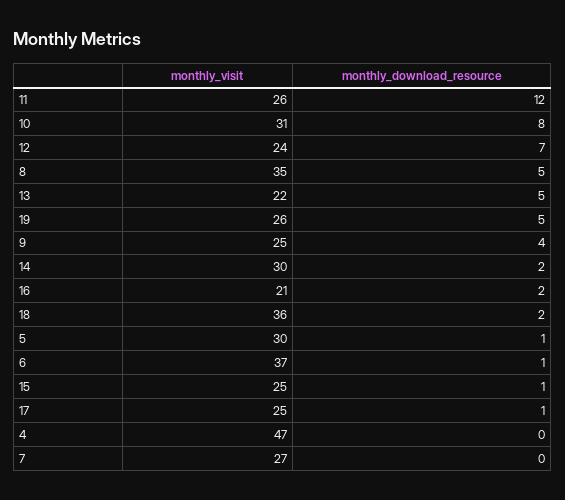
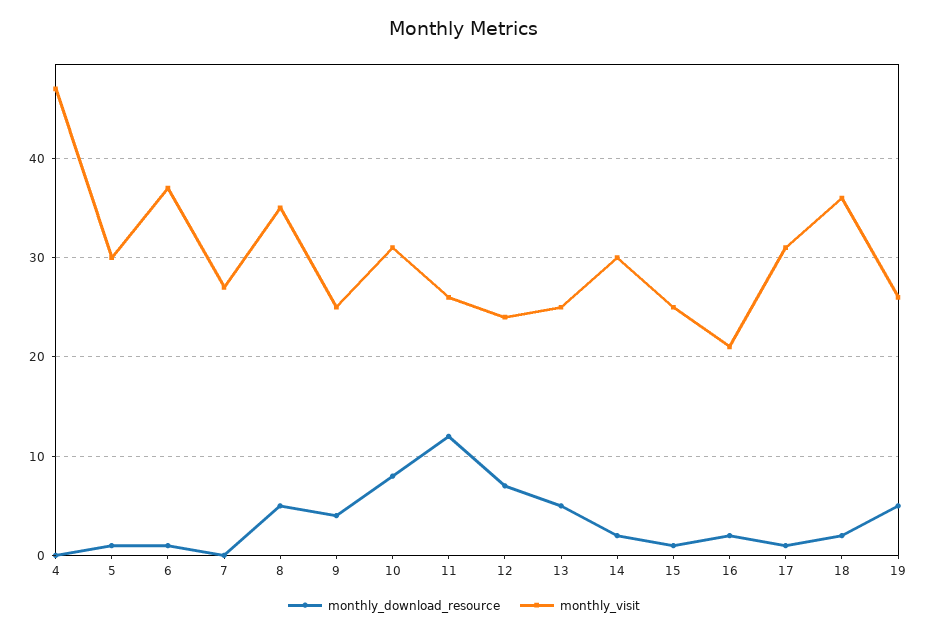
monthly_visit, 13: 22 -> 25
monthly_visit, 17: 25 -> 31

